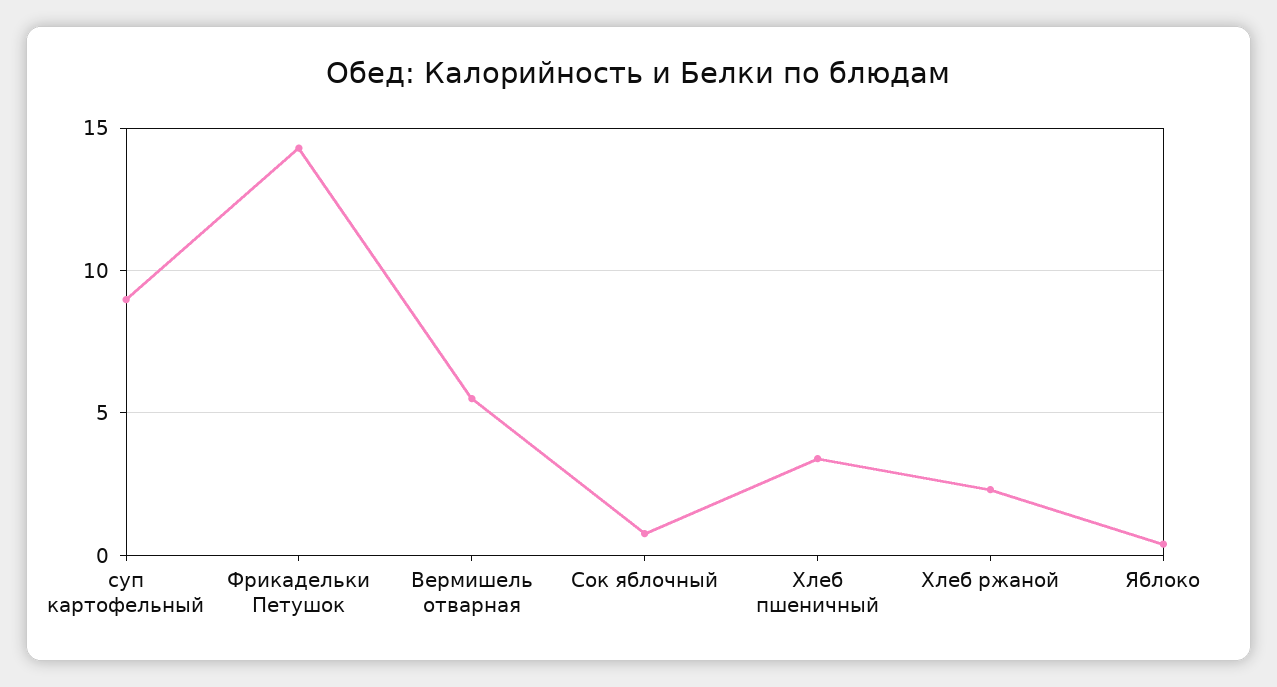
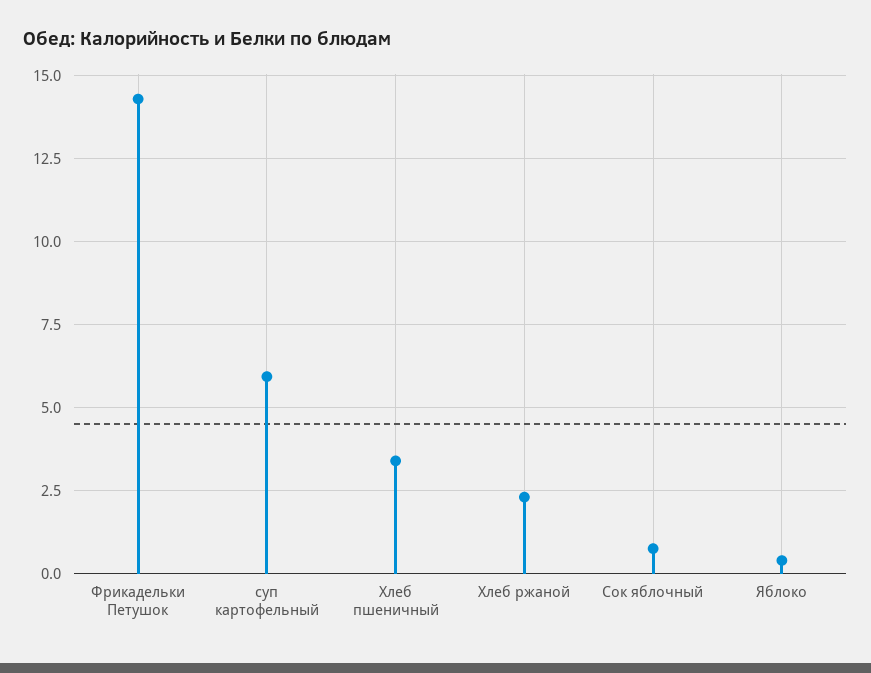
суп картофельный: 9 -> 6
Вермишель отварная: 5.5 -> none

